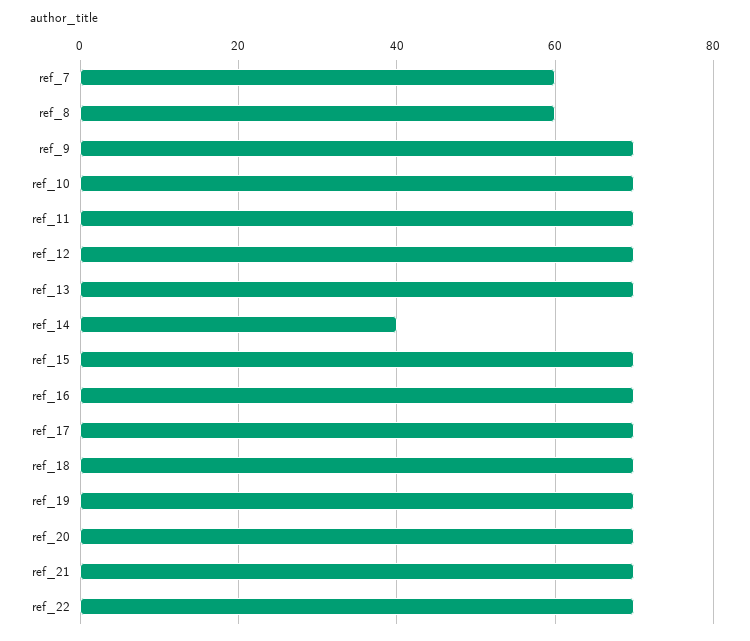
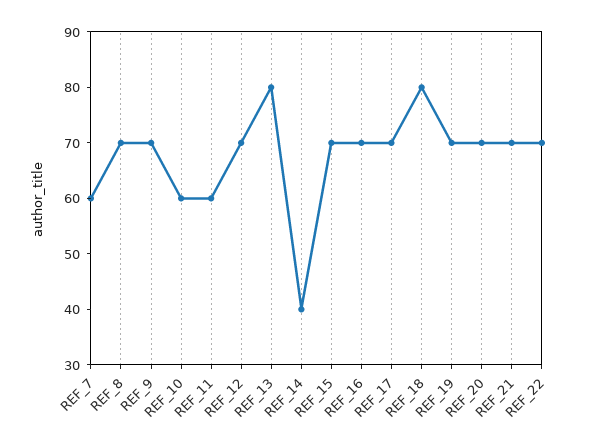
ref_8: 60 -> 70
ref_10: 70 -> 60
ref_11: 70 -> 60
ref_13: 70 -> 80
ref_18: 70 -> 80

